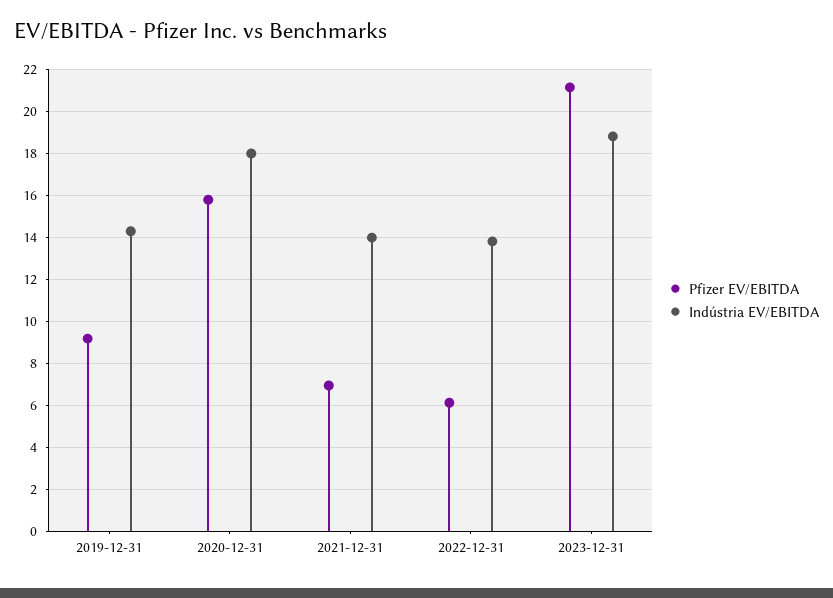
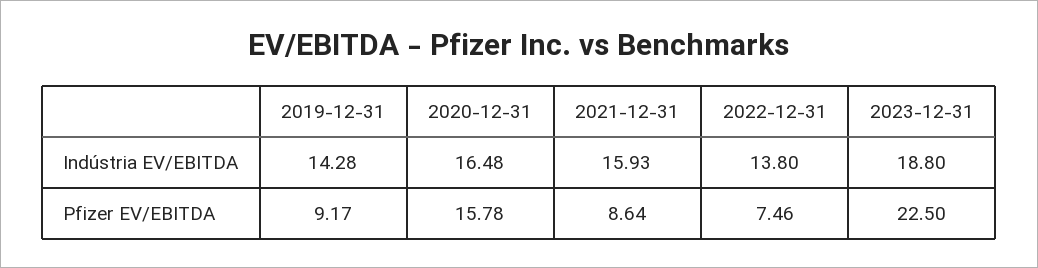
Indústria EV/EBITDA, 2020-12-31: 18 -> 16.48
Pfizer EV/EBITDA, 2021-12-31: 7 -> 8.64
Indústria EV/EBITDA, 2021-12-31: 14 -> 15.93
Pfizer EV/EBITDA, 2022-12-31: 6 -> 7.46
Pfizer EV/EBITDA, 2023-12-31: 21 -> 22.5

